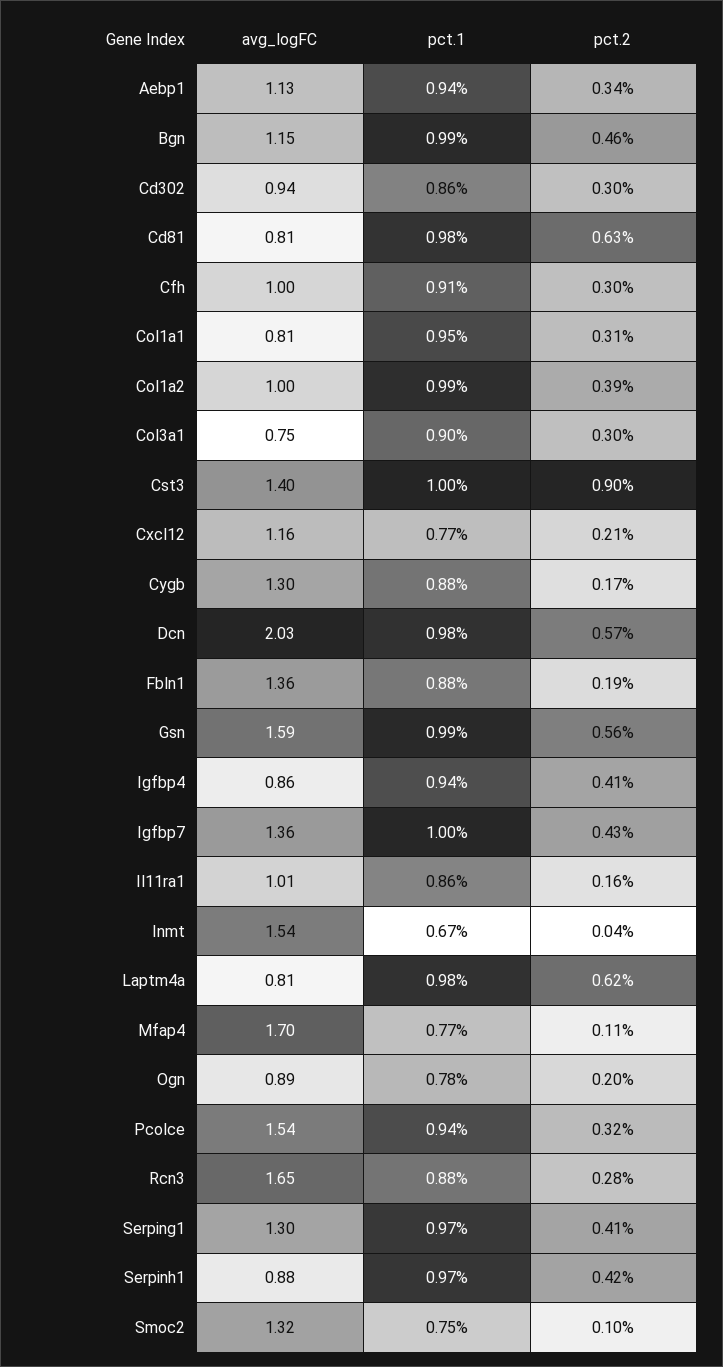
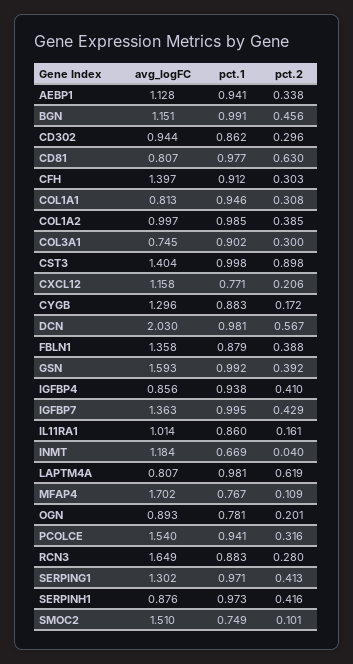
avg_logFC, Cfh: 1 -> 1.397
pct.2, Fbln1: 0.19 -> 0.388
pct.2, Gsn: 0.56 -> 0.392
avg_logFC, Inmt: 1.54 -> 1.184
avg_logFC, Smoc2: 1.32 -> 1.51

